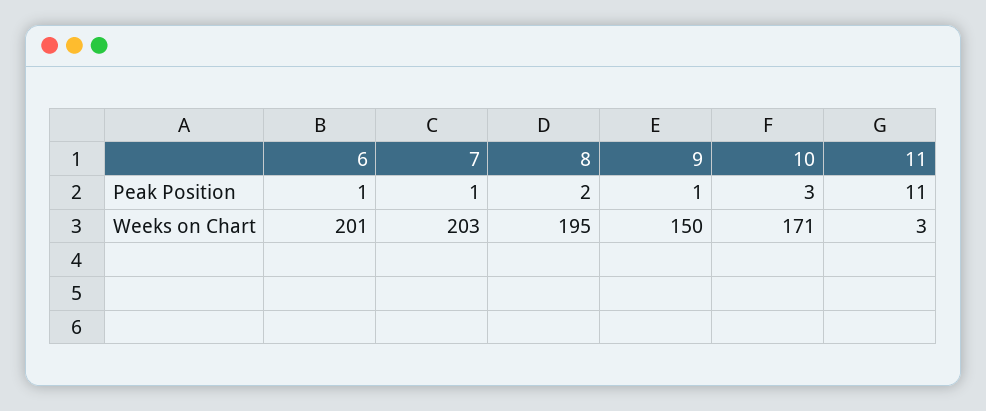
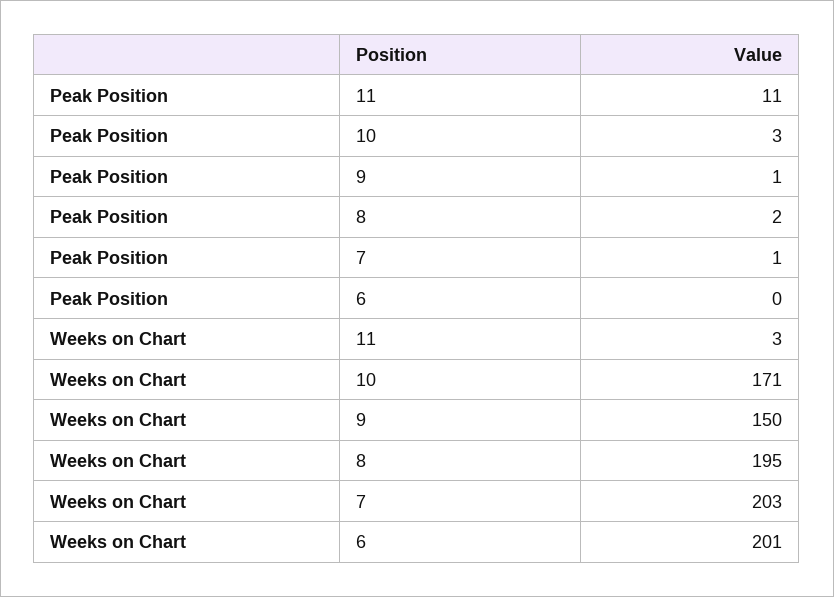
6, Peak Position: 1 -> 0

